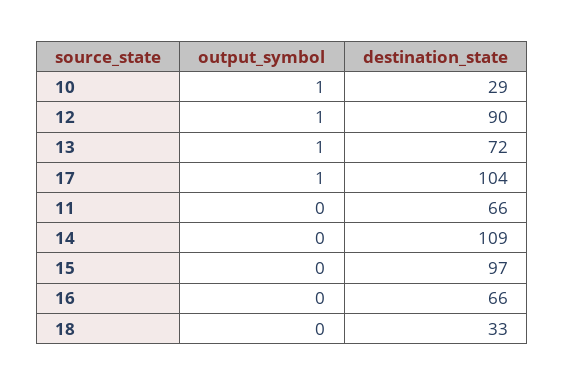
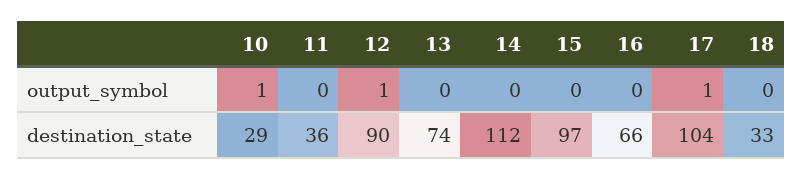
output_symbol, 13: 1 -> 0
destination_state, 13: 72 -> 74
destination_state, 11: 66 -> 36
destination_state, 14: 109 -> 112

